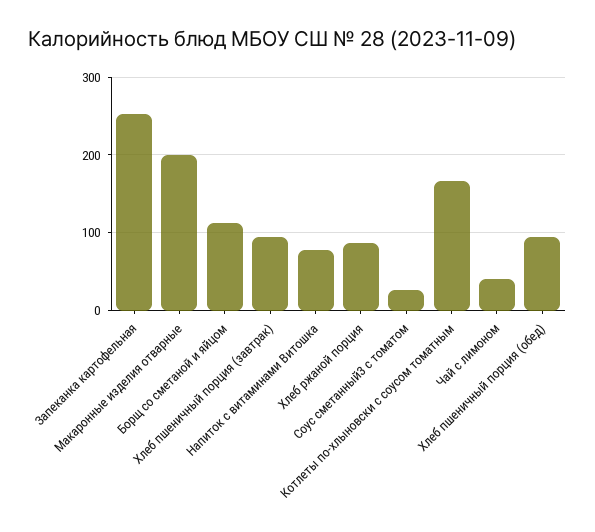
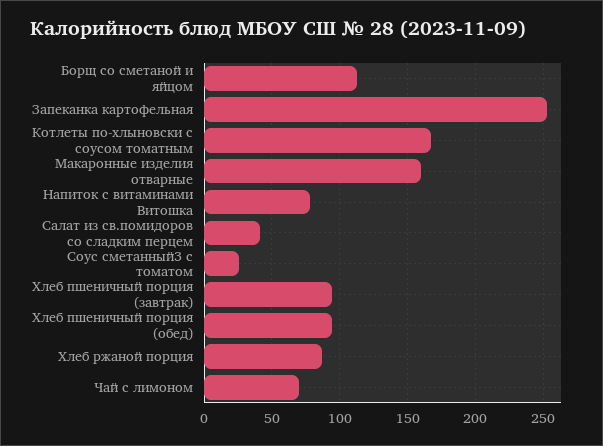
Макаронные изделия отварные: 200 -> 160
Чай с лимоном: 40 -> 70
Салат из св.помидоров со сладким перцем: none -> 40

